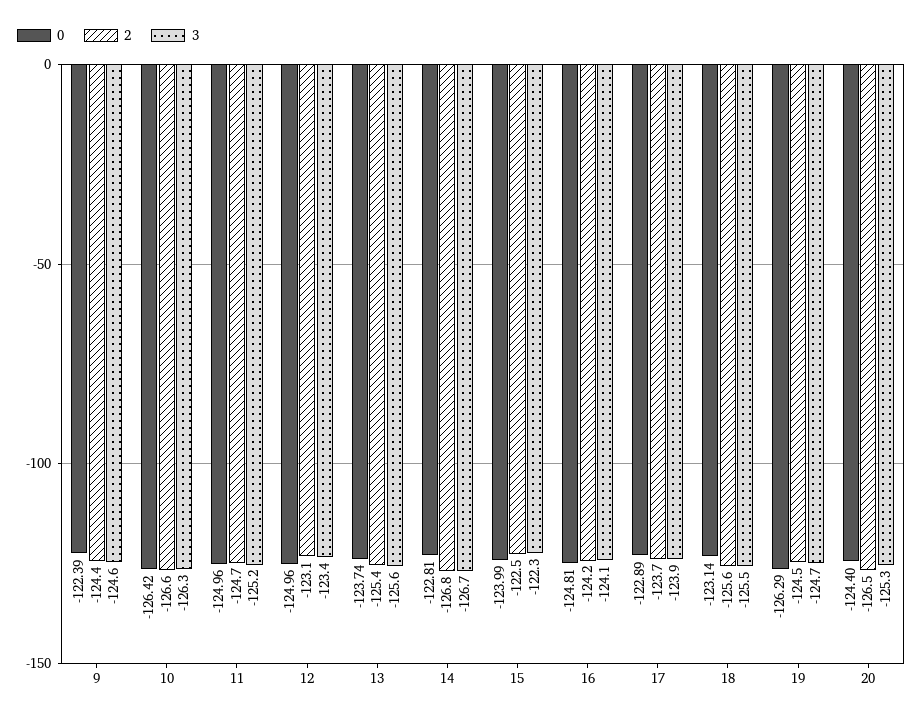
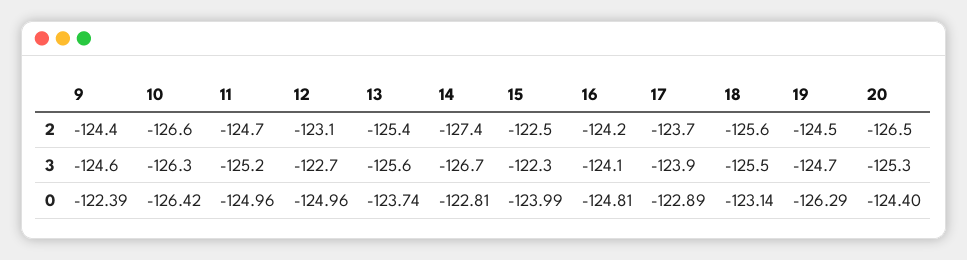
3, 12: -123.4 -> -122.7
2, 14: -126.8 -> -127.4

